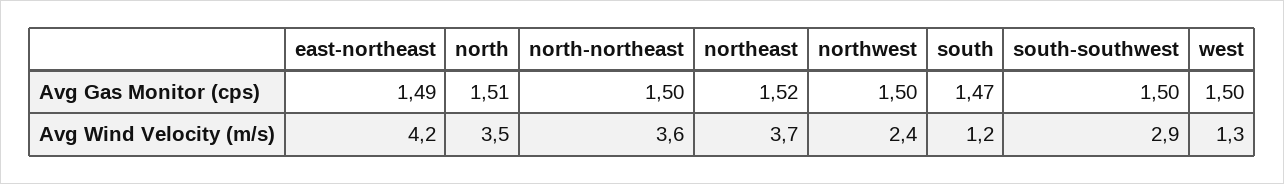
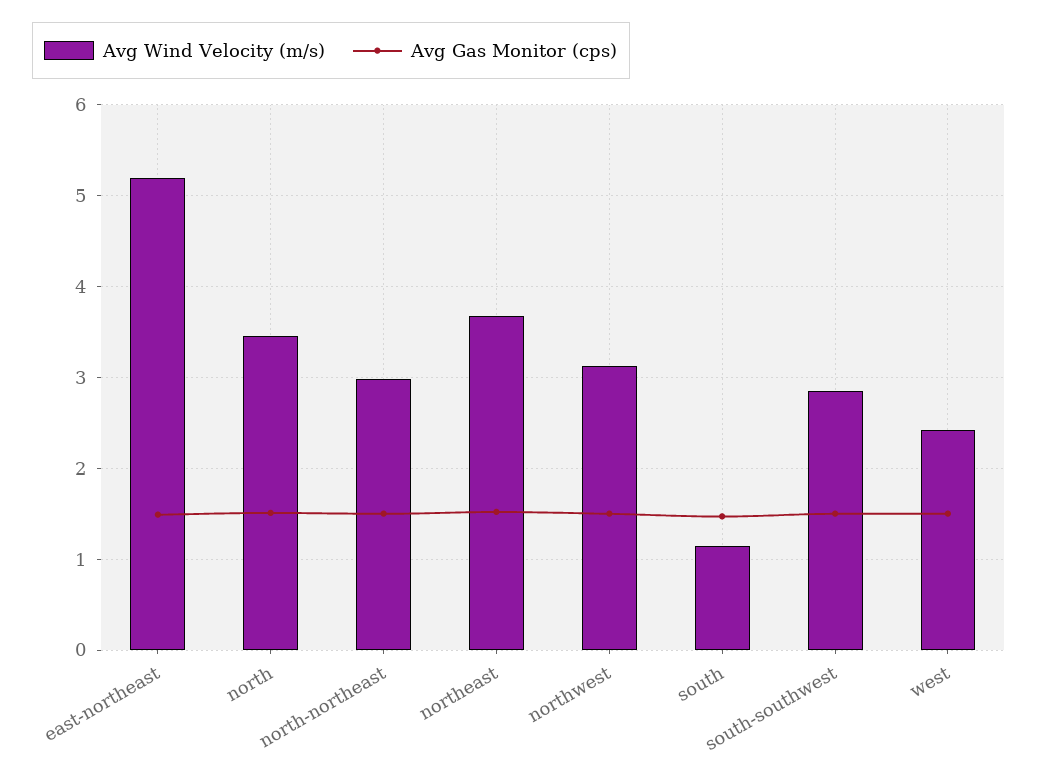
Avg Wind Velocity (m/s), east-northeast: 4.2 -> 5.2
Avg Wind Velocity (m/s), north-northeast: 3.6 -> 3
Avg Wind Velocity (m/s), northwest: 2.4 -> 3.1
Avg Wind Velocity (m/s), west: 1.3 -> 2.4

